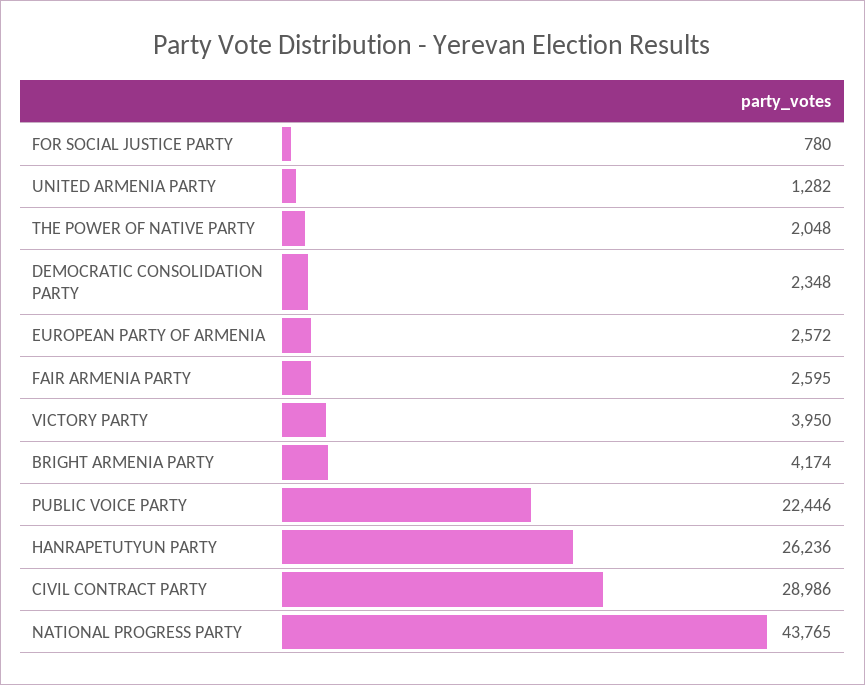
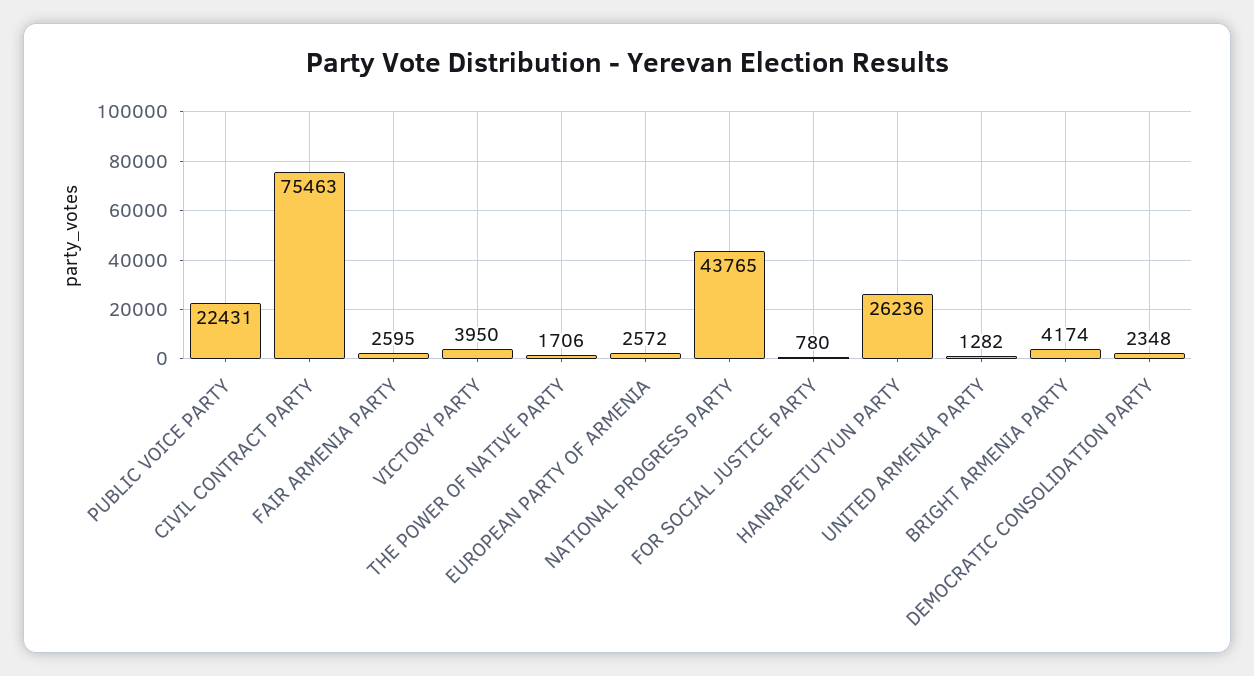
THE POWER OF NATIVE PARTY: 2048 -> 1706
PUBLIC VOICE PARTY: 22446 -> 22431
CIVIL CONTRACT PARTY: 28986 -> 75463

